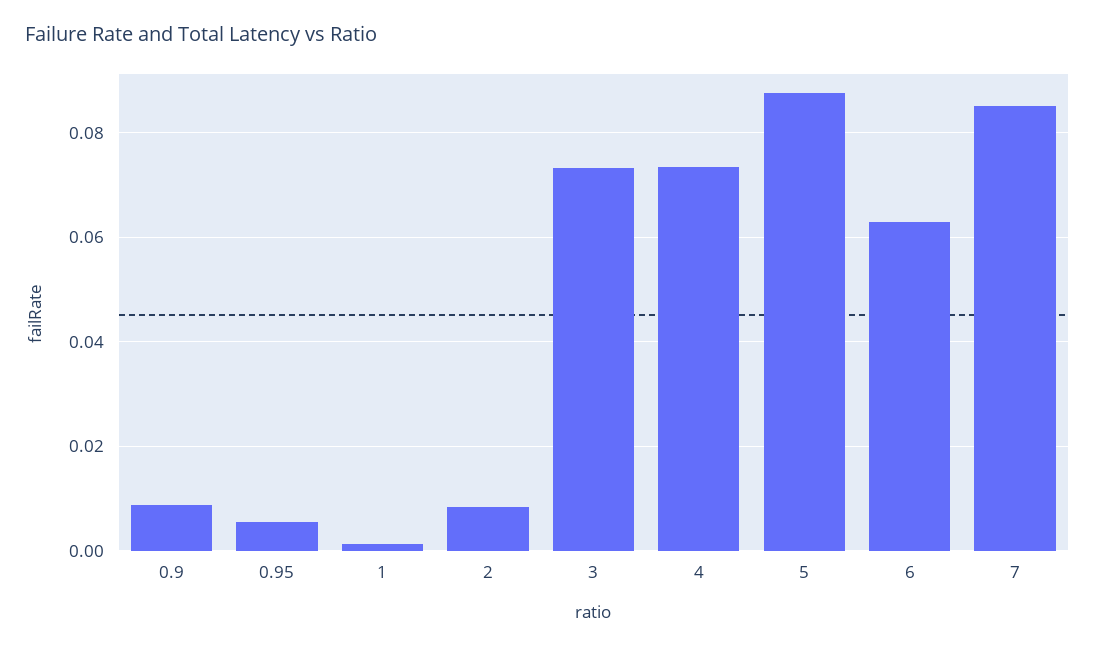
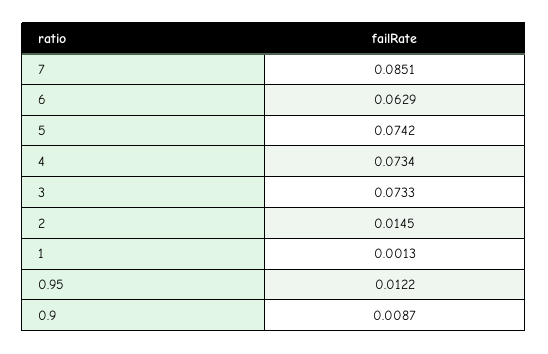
0.95: 0.006 -> 0.0122
2: 0.008 -> 0.0145
5: 0.088 -> 0.0742

